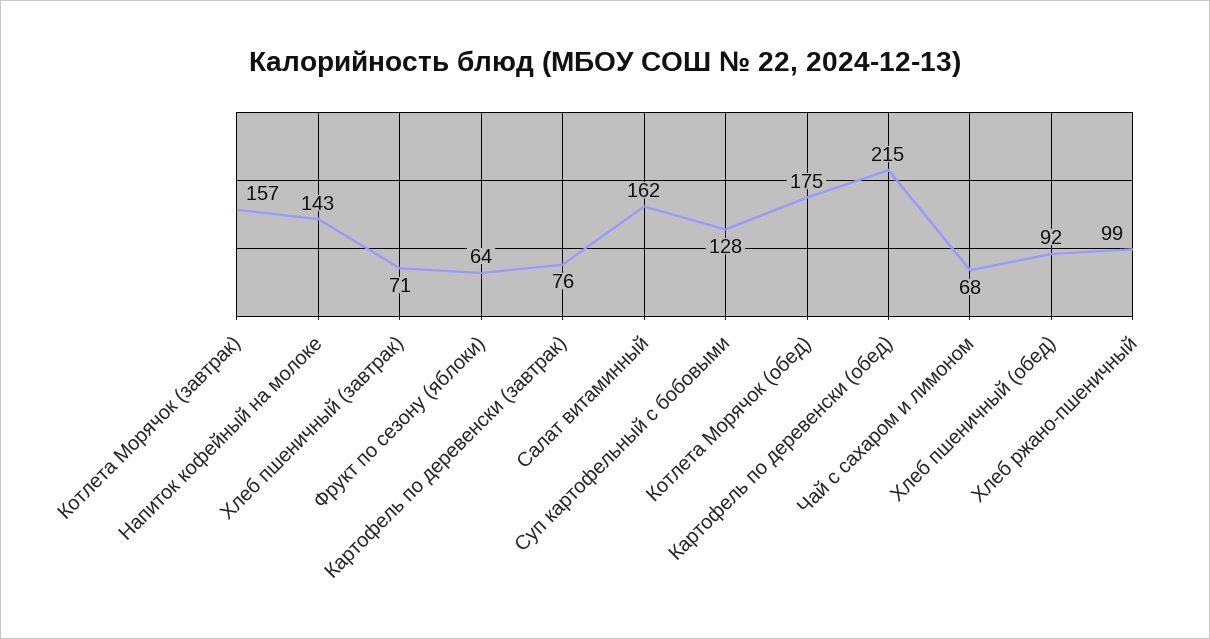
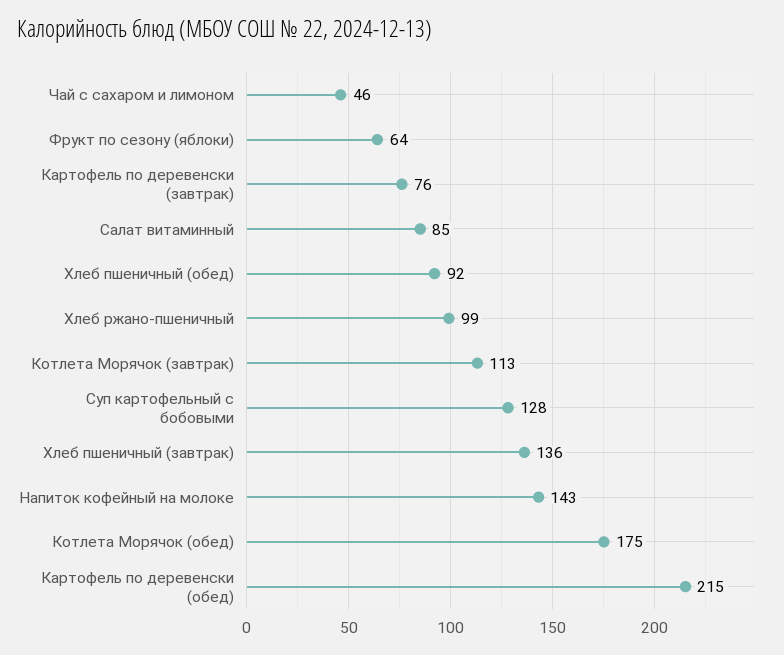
Котлета Морячок (завтрак): 157 -> 113
Хлеб пшеничный (завтрак): 71 -> 136
Салат витаминный: 162 -> 85
Чай с сахаром и лимоном: 68 -> 46

